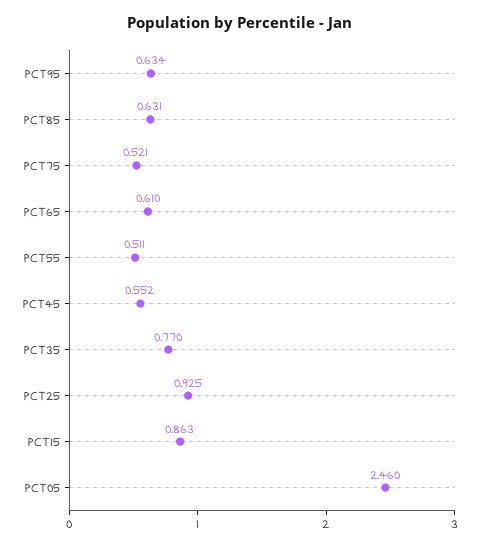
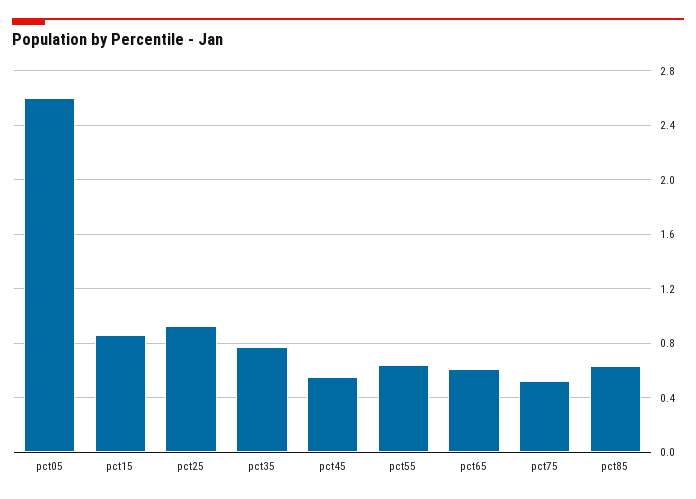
PCT95: 0.634 -> none
PCT55: 0.511 -> 0.65
PCT05: 2.46 -> 2.6

